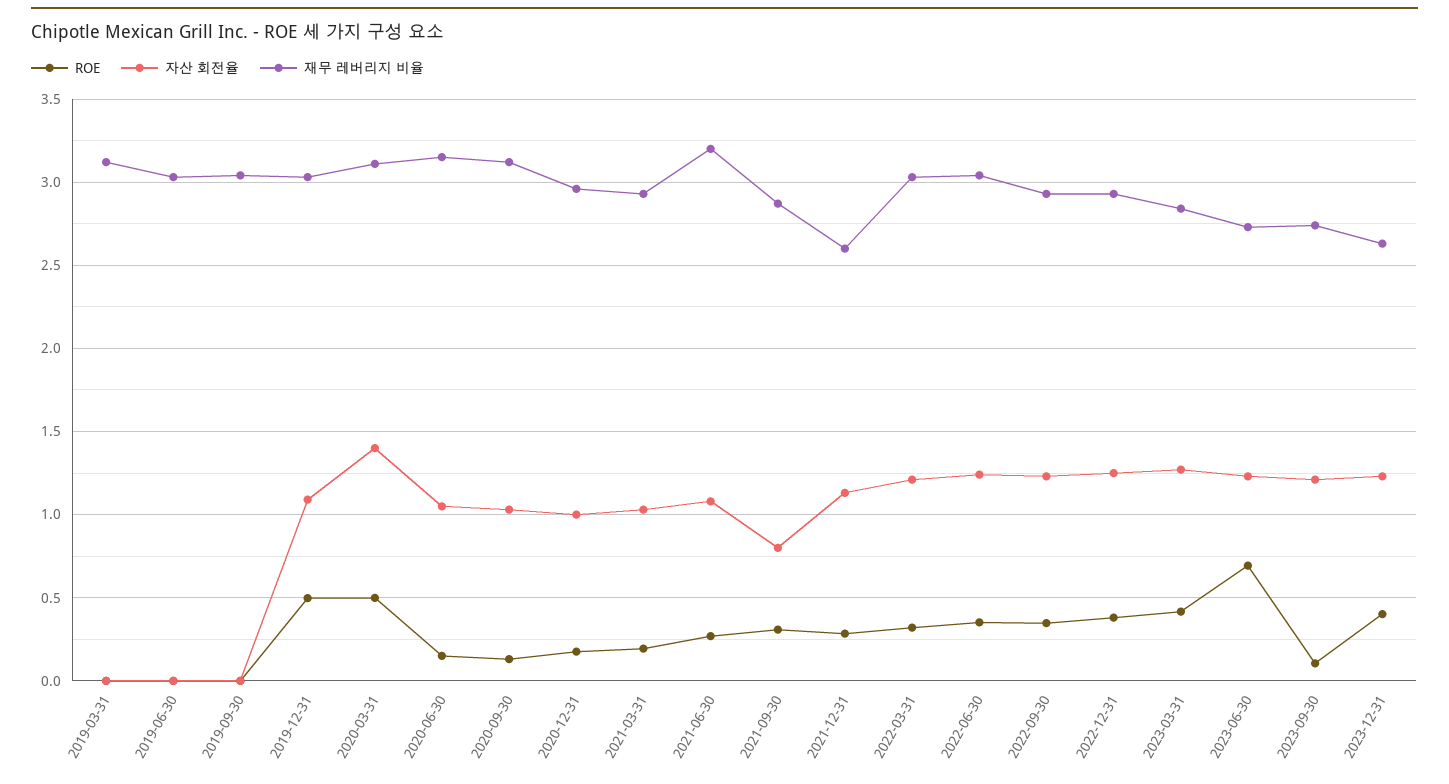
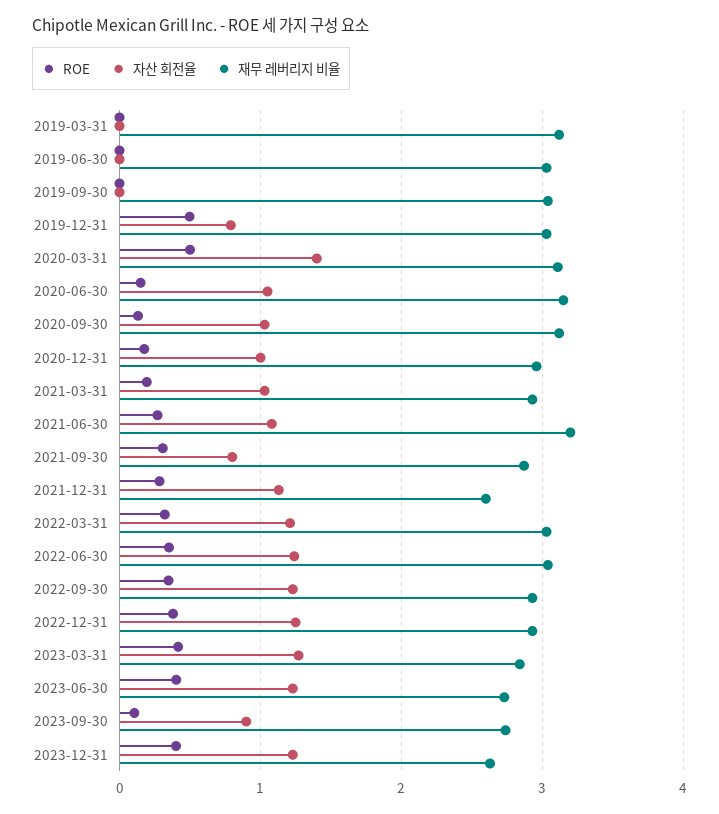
자산 회전율, 2019-12-31: 1.1 -> 0.8
ROE, 2023-06-30: 0.7 -> 0.4
자산 회전율, 2023-09-30: 1.2 -> 0.9

